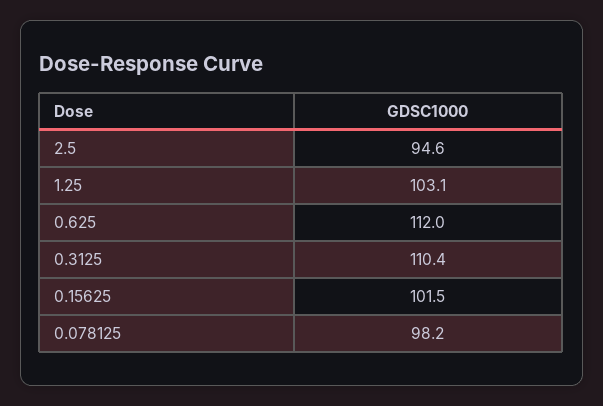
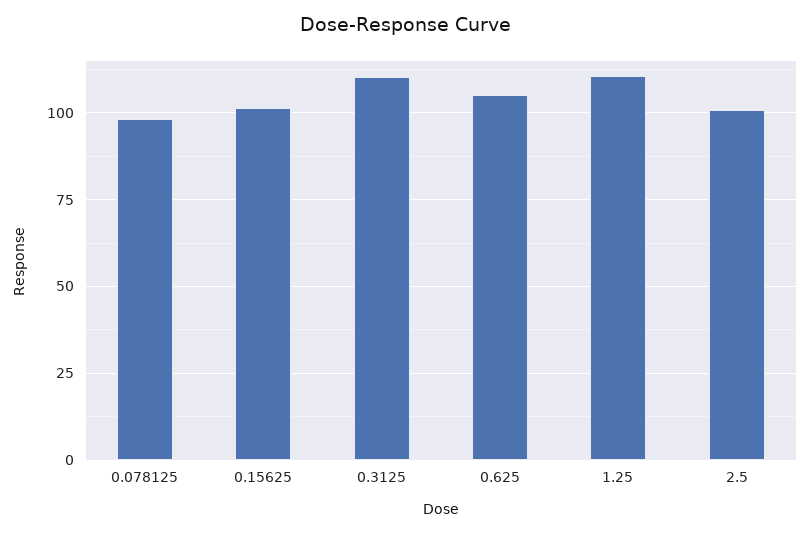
2.5: 94.6 -> 100
1.25: 103.1 -> 110
0.625: 112 -> 105

